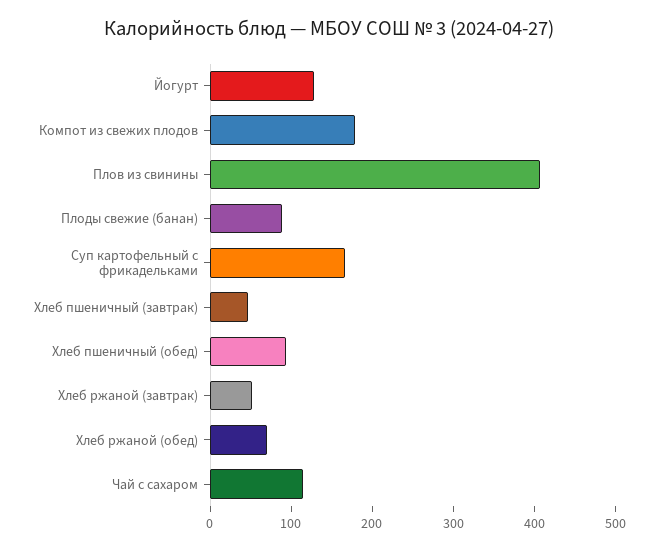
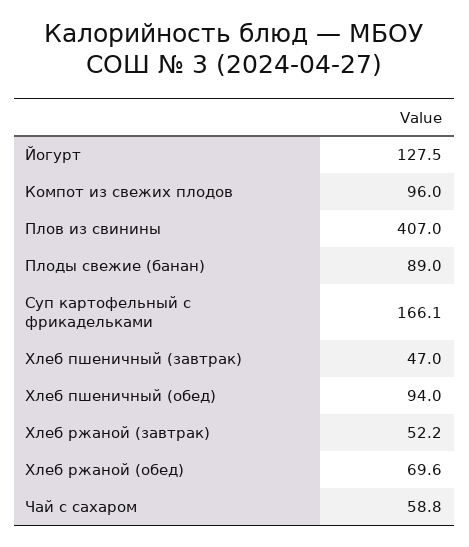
Компот из свежих плодов: 180 -> 96
Чай с сахаром: 120 -> 58.8

